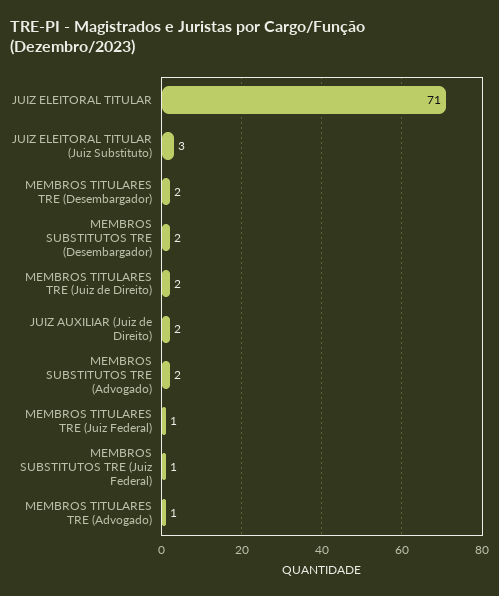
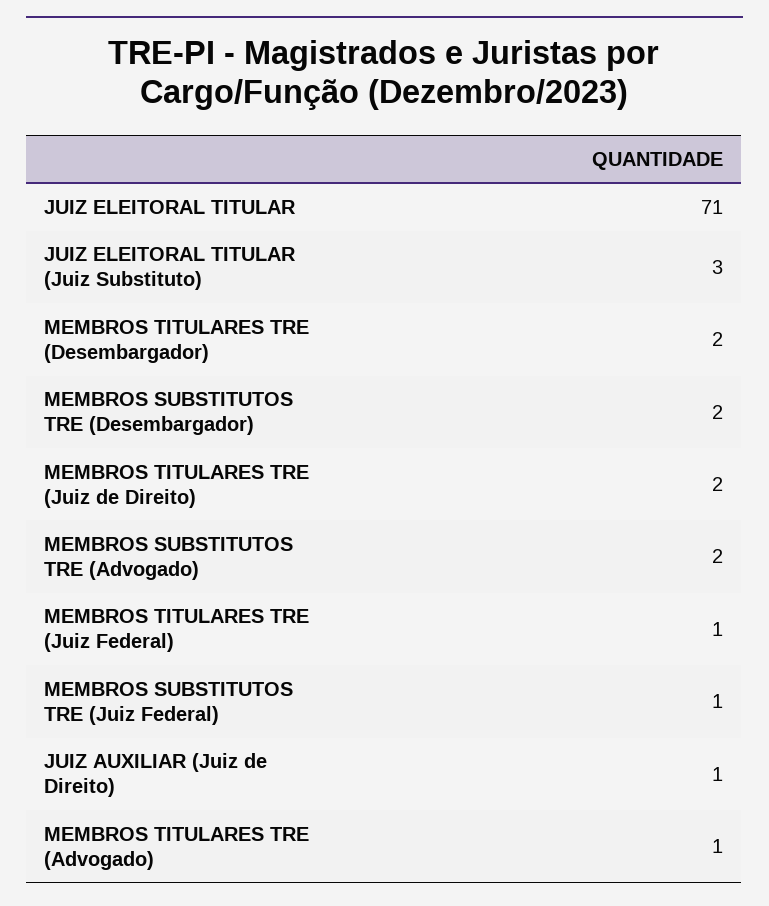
JUIZ AUXILIAR (Juiz de Direito): 2 -> 1

